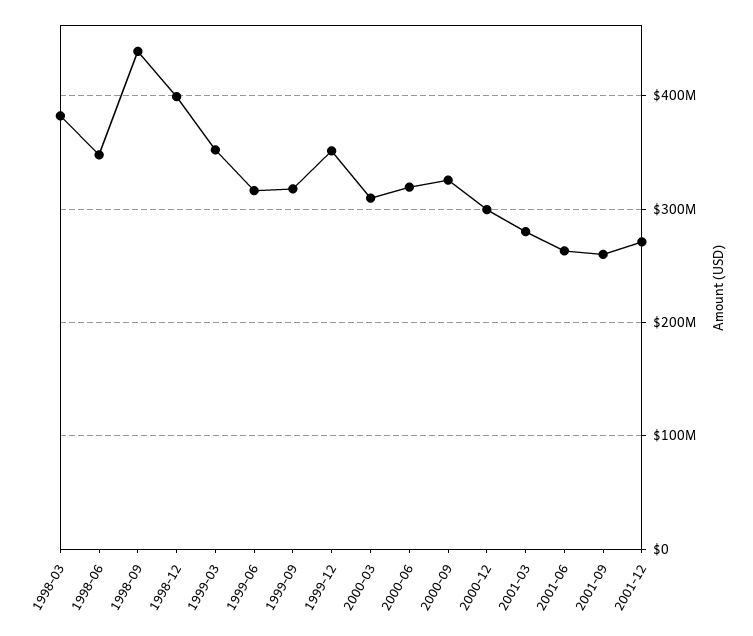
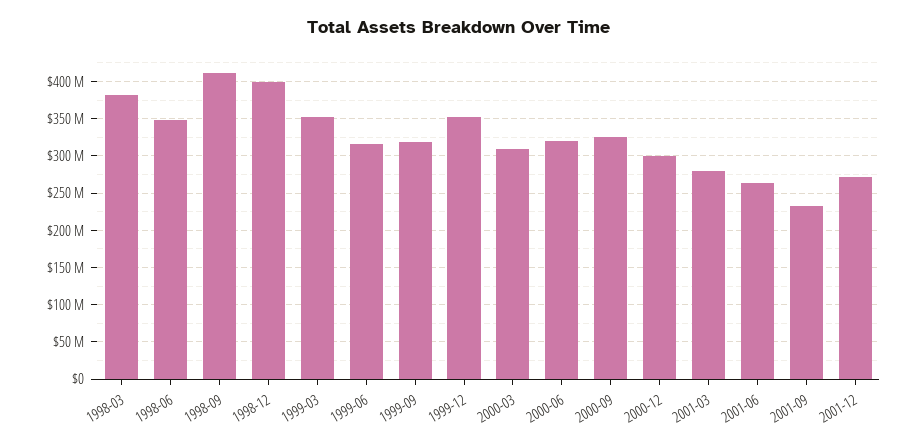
1998-09: 440000000 -> 410000000
2001-09: 260000000 -> 230000000

